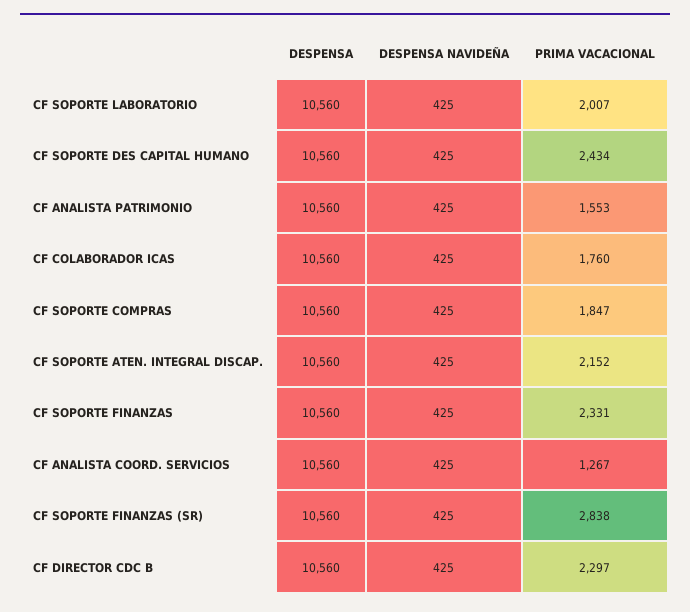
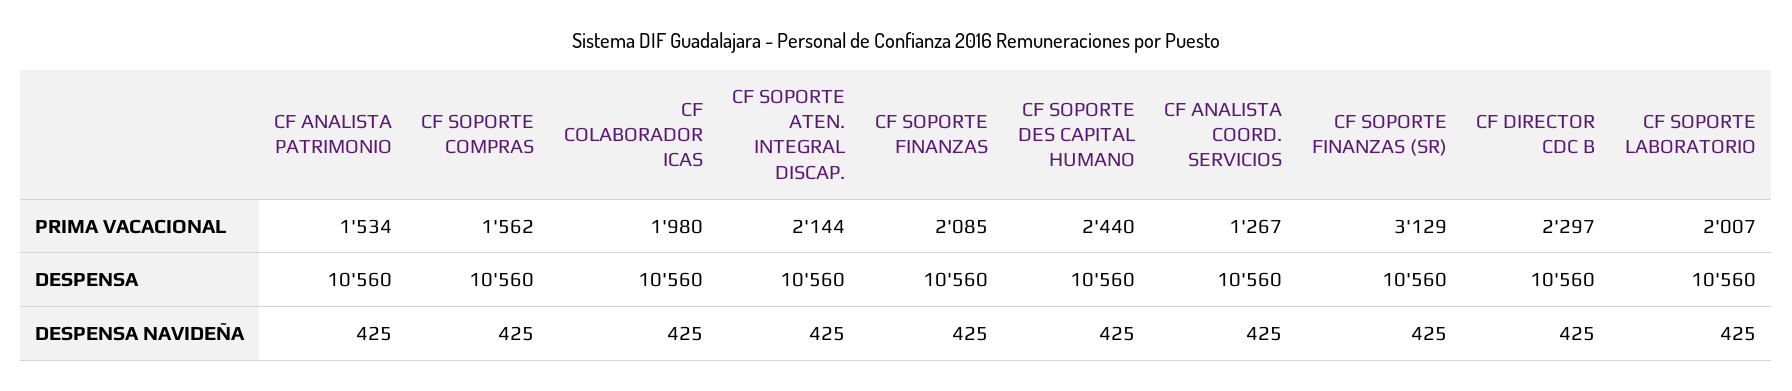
PRIMA VACACIONAL, CF SOPORTE DES CAPITAL HUMANO: 2434 -> 2440
PRIMA VACACIONAL, CF ANALISTA PATRIMONIO: 1553 -> 1534
PRIMA VACACIONAL, CF COLABORADOR ICAS: 1760 -> 1980
PRIMA VACACIONAL, CF SOPORTE COMPRAS: 1847 -> 1562
PRIMA VACACIONAL, CF SOPORTE ATEN. INTEGRAL DISCAP.: 2152 -> 2144
PRIMA VACACIONAL, CF SOPORTE FINANZAS: 2331 -> 2085
PRIMA VACACIONAL, CF SOPORTE FINANZAS (SR): 2838 -> 3129

